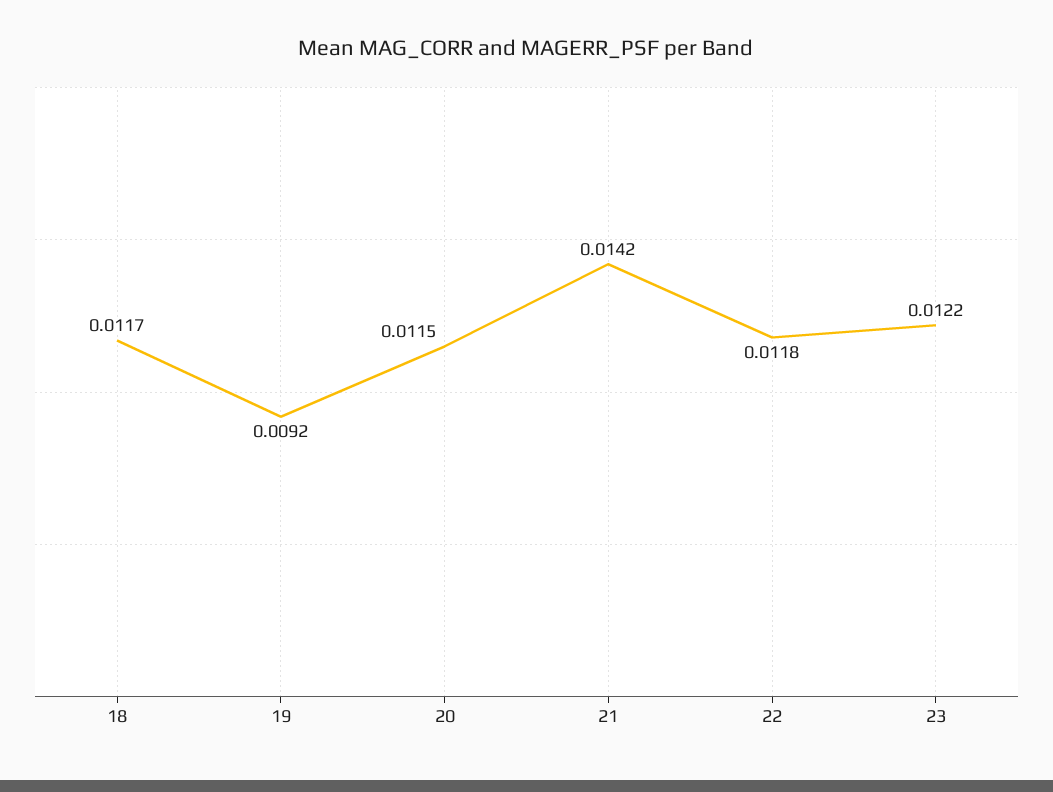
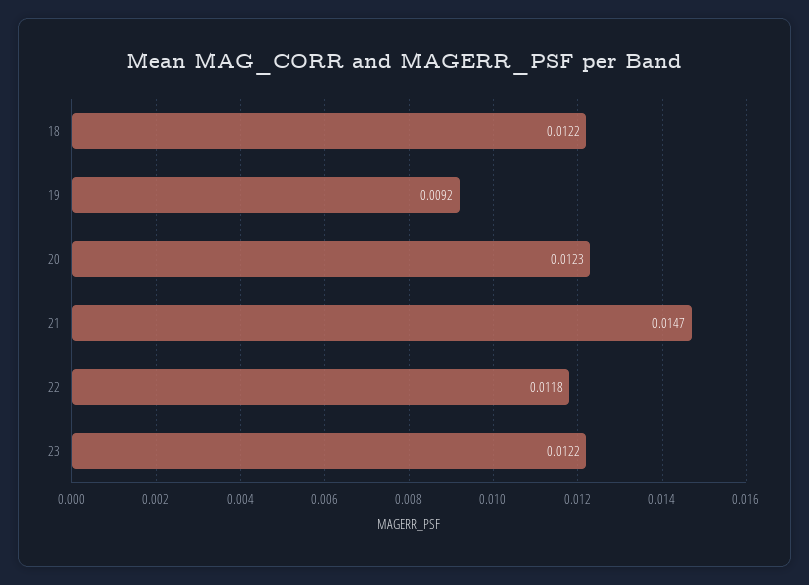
18: 0.0117 -> 0.0122
20: 0.0115 -> 0.0123
21: 0.0142 -> 0.0147

